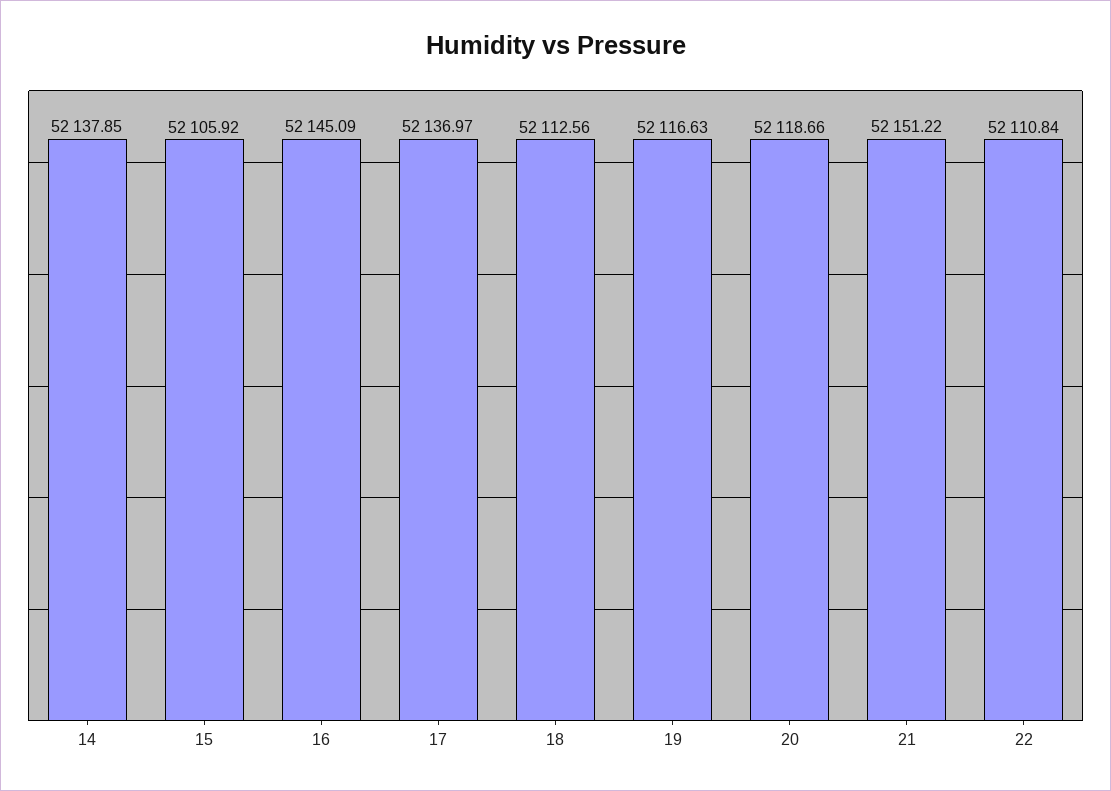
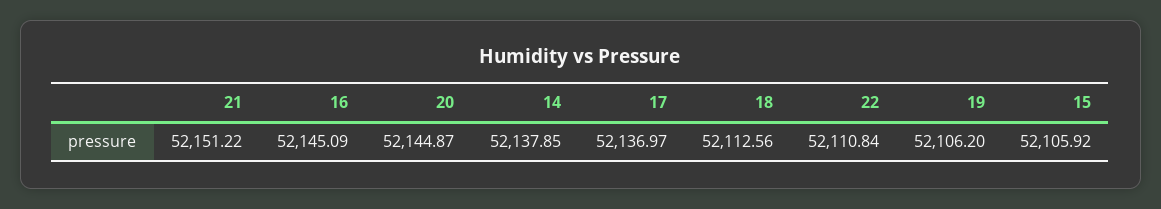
19: 52116.63 -> 52106.2
20: 52118.66 -> 52144.87

